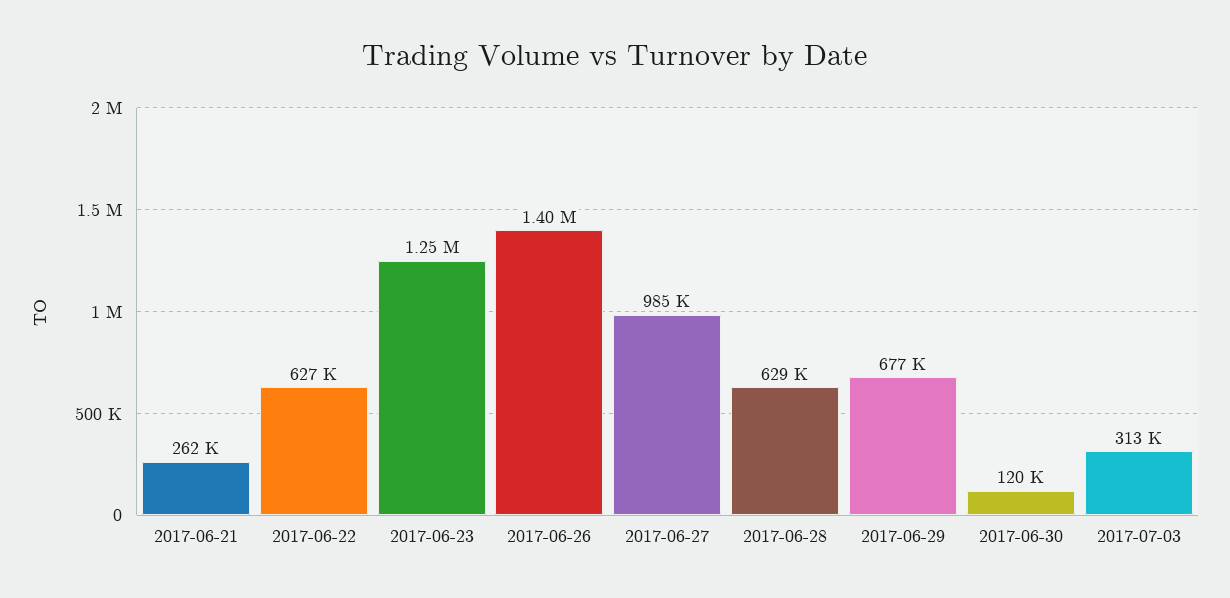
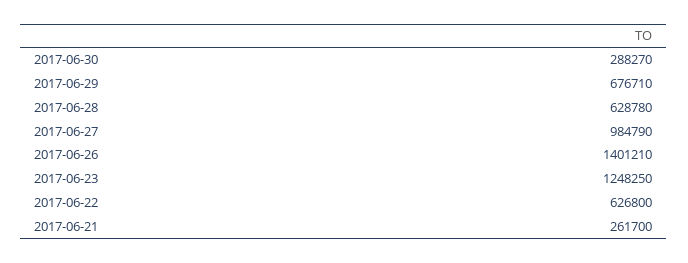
2017-06-30: 120000 -> 288270
2017-07-03: 313000 -> none

